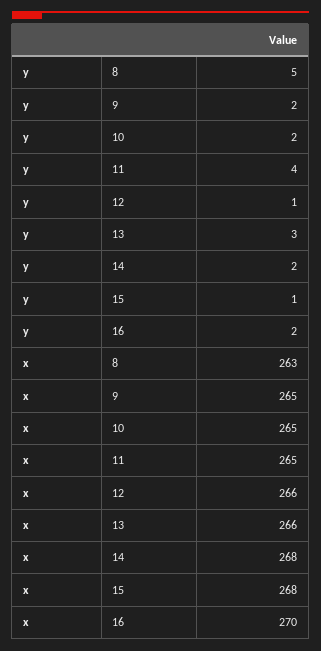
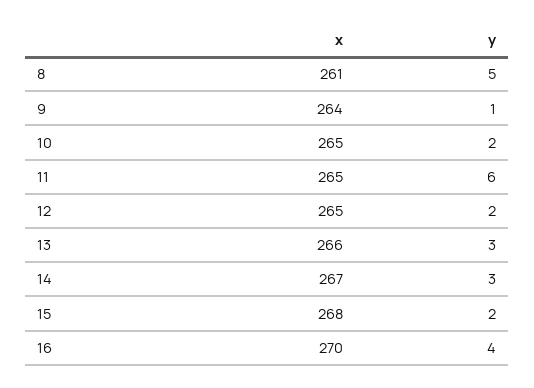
y, 9: 2 -> 1
y, 11: 4 -> 6
y, 12: 1 -> 2
y, 14: 2 -> 3
y, 15: 1 -> 2
y, 16: 2 -> 4
x, 8: 263 -> 261
x, 9: 265 -> 264
x, 12: 266 -> 265
x, 14: 268 -> 267

